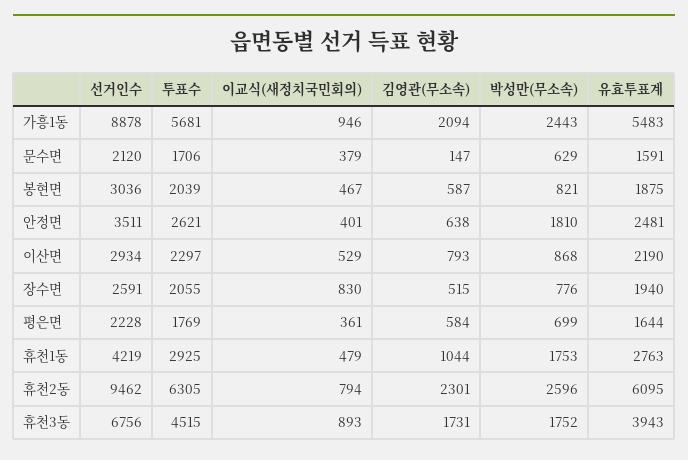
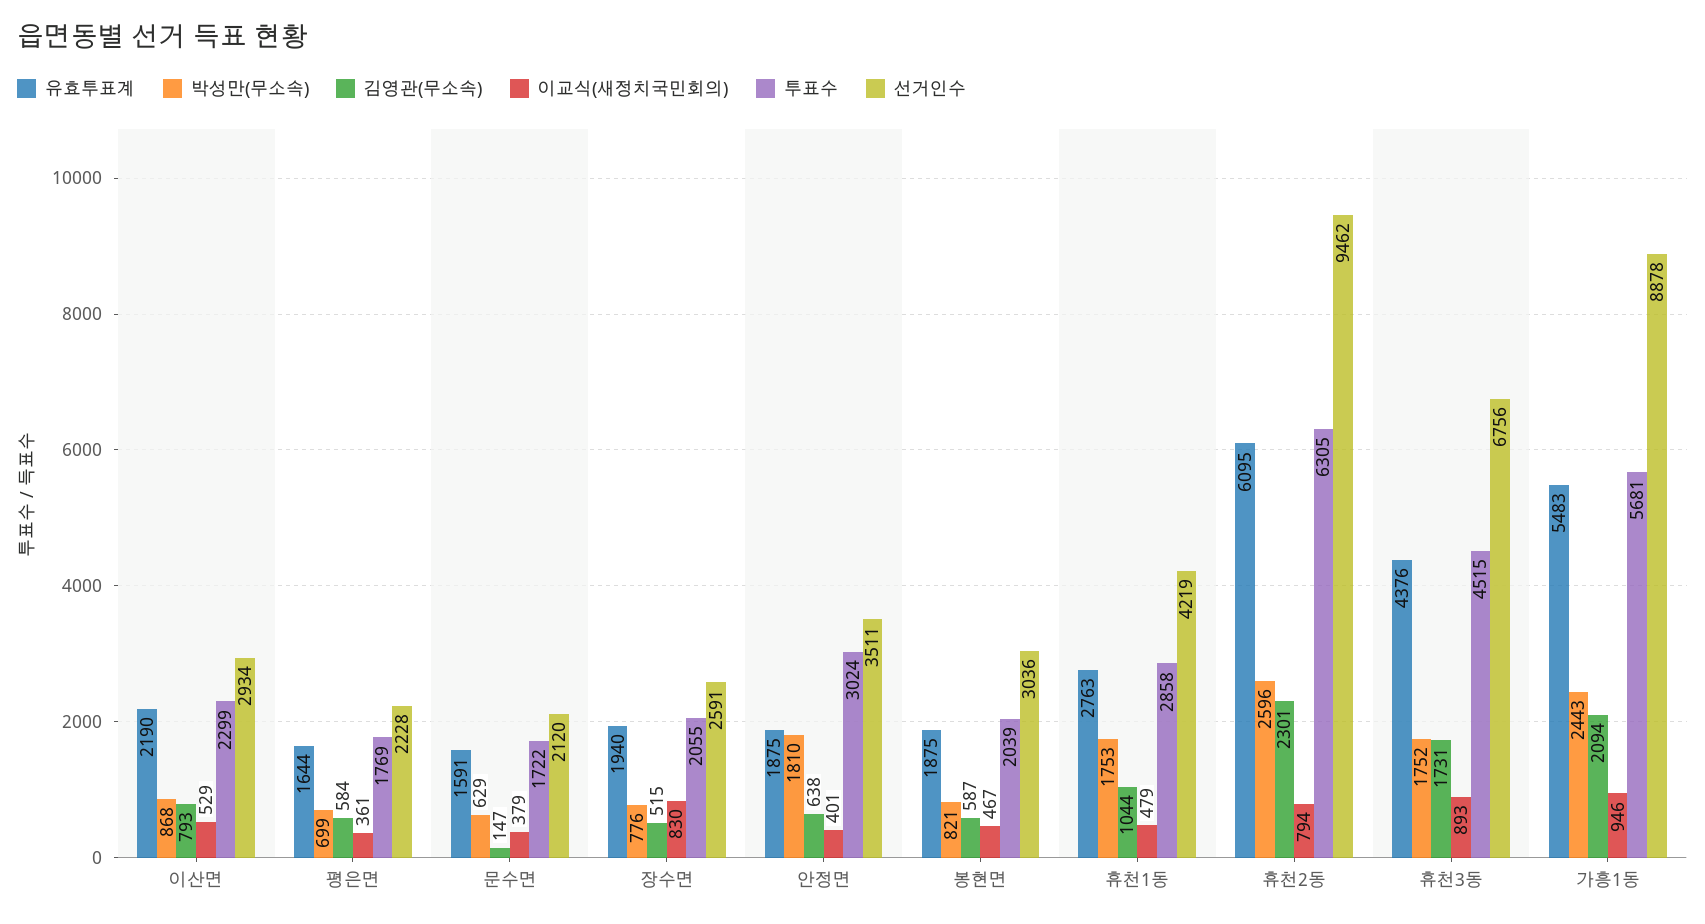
투표수, 문수면: 1706 -> 1722
투표수, 안정면: 2621 -> 3024
유효투표계, 안정면: 2481 -> 1875
투표수, 이산면: 2297 -> 2299
투표수, 휴천1동: 2925 -> 2858
유효투표계, 휴천3동: 3943 -> 4376

